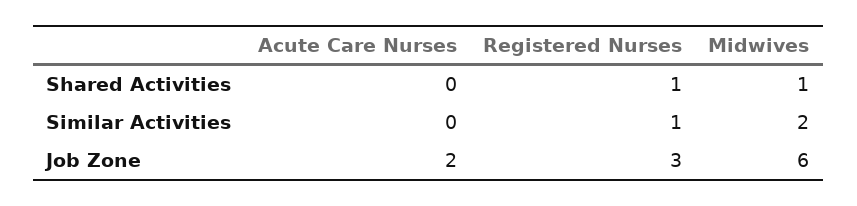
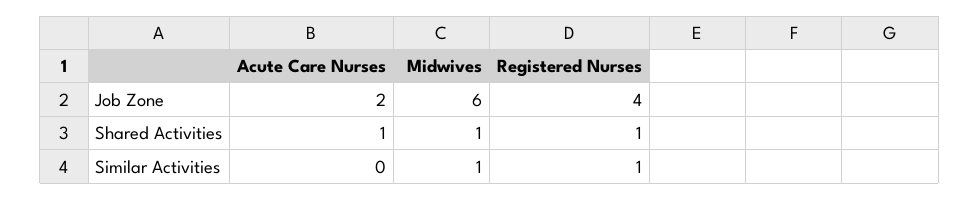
Acute Care Nurses, Shared Activities: 0 -> 1
Midwives, Similar Activities: 2 -> 1
Registered Nurses, Job Zone: 3 -> 4

